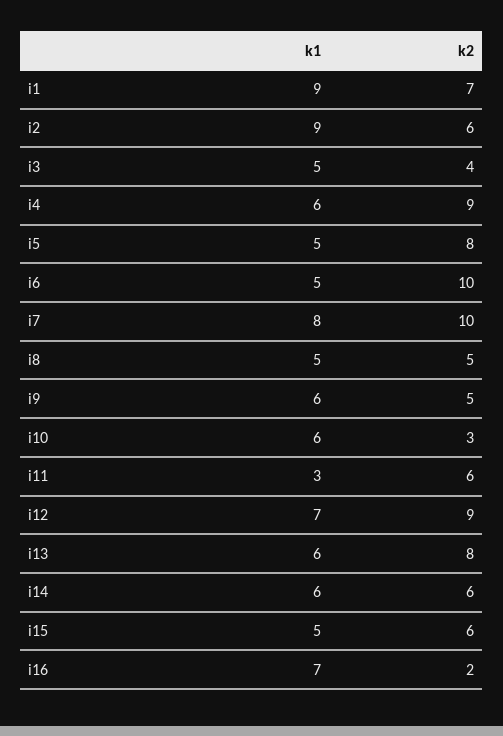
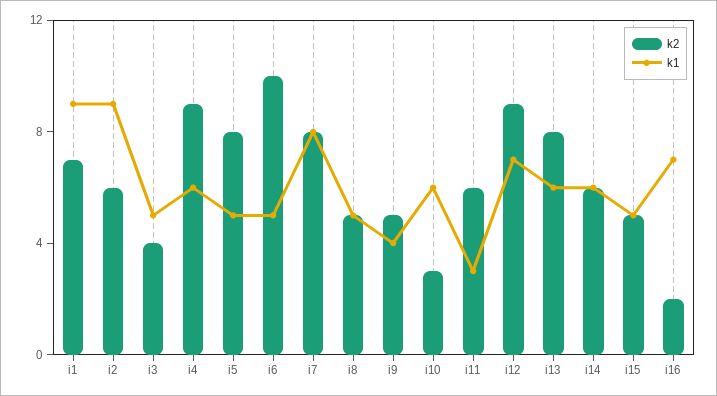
k2, i7: 10 -> 8
k1, i9: 6 -> 4
k2, i15: 6 -> 5

